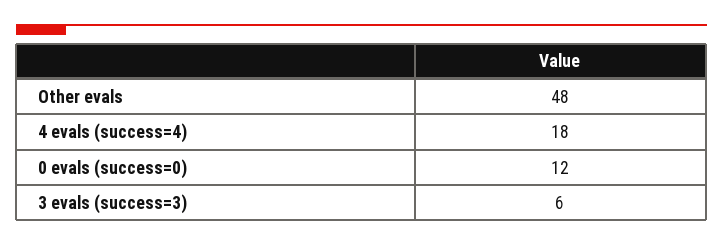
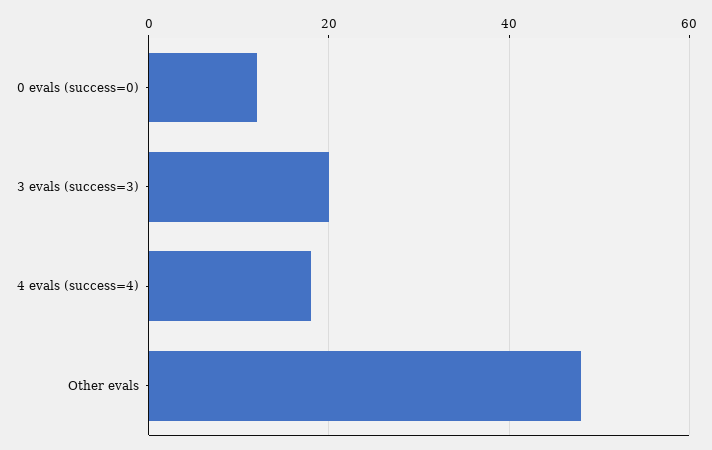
3 evals (success=3): 6 -> 20

